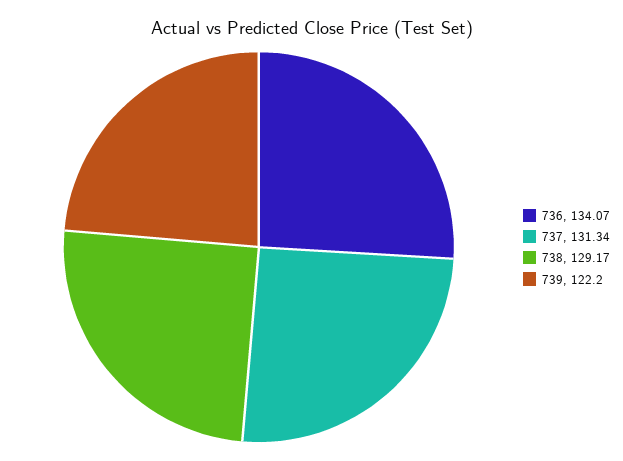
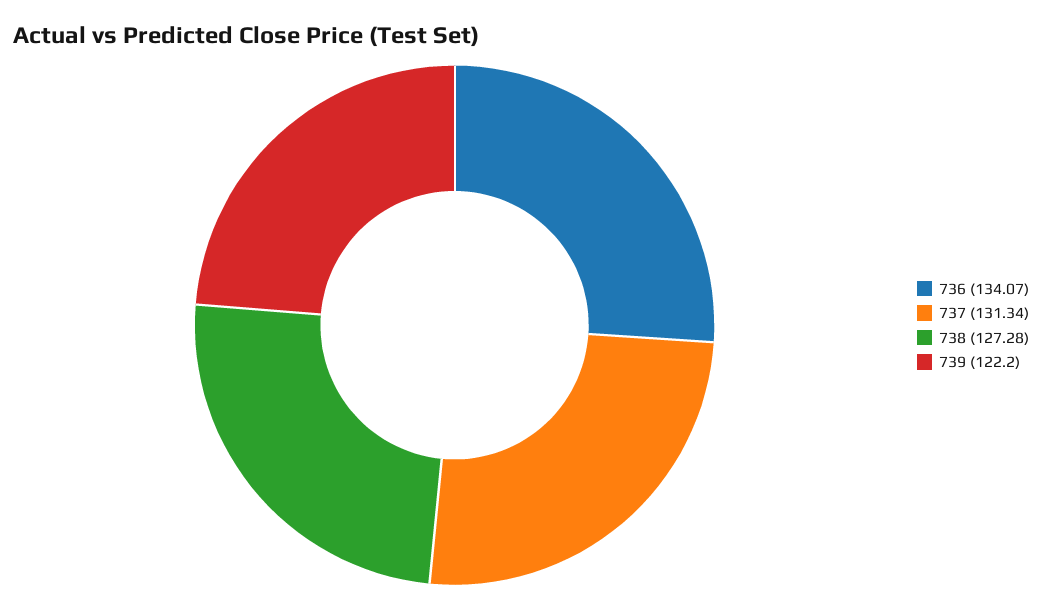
738: 129.17 -> 127.28

